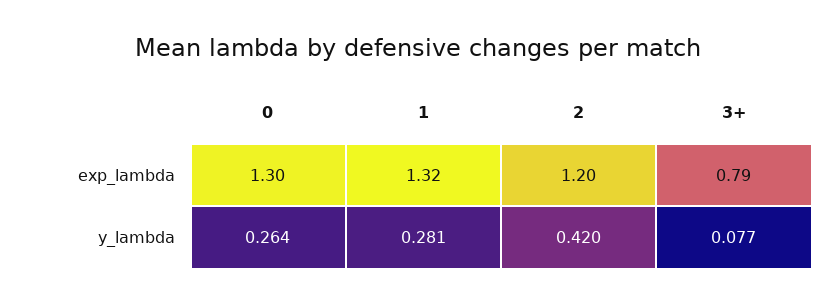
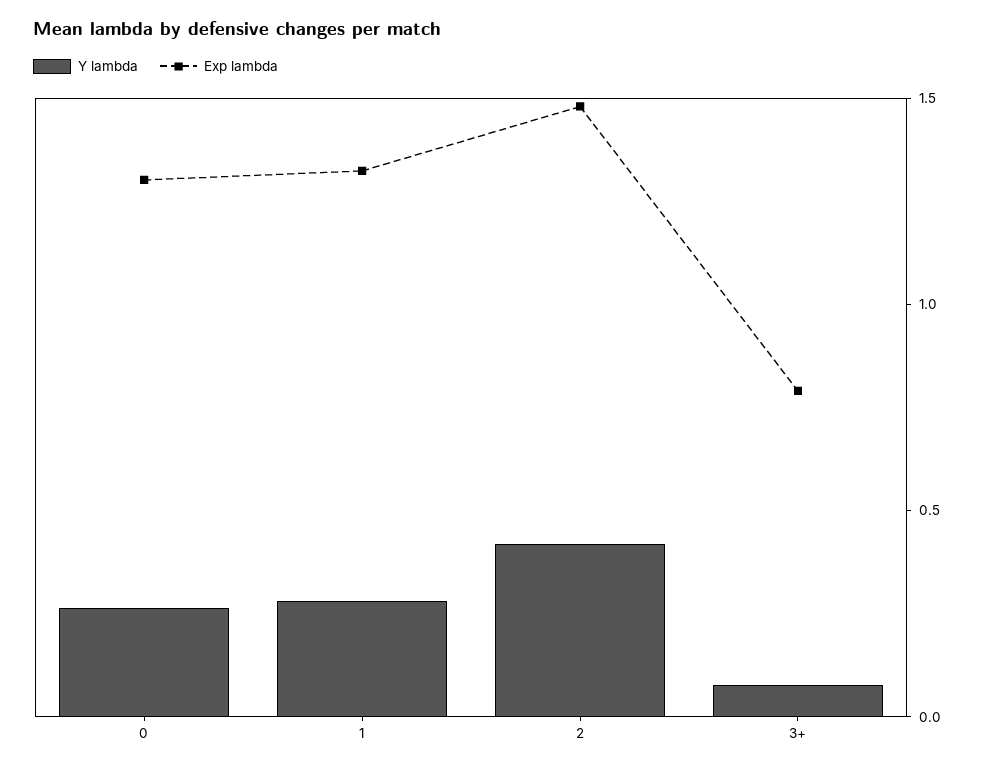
exp_lambda, 2: 1.2 -> 1.5

